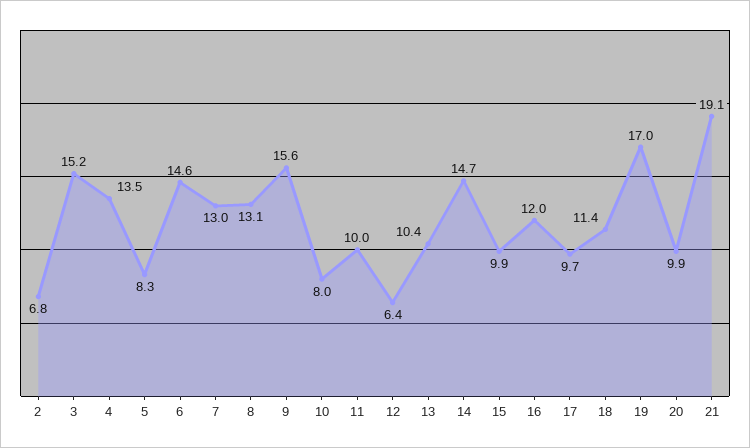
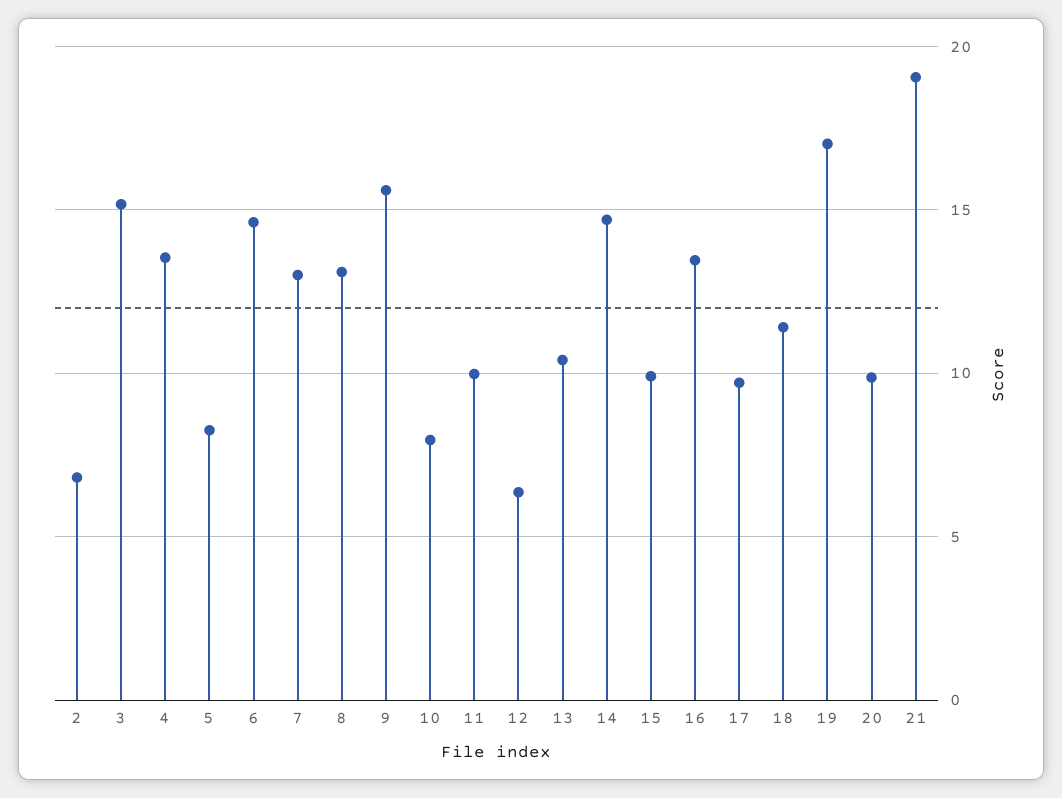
16: 12 -> 13.5

